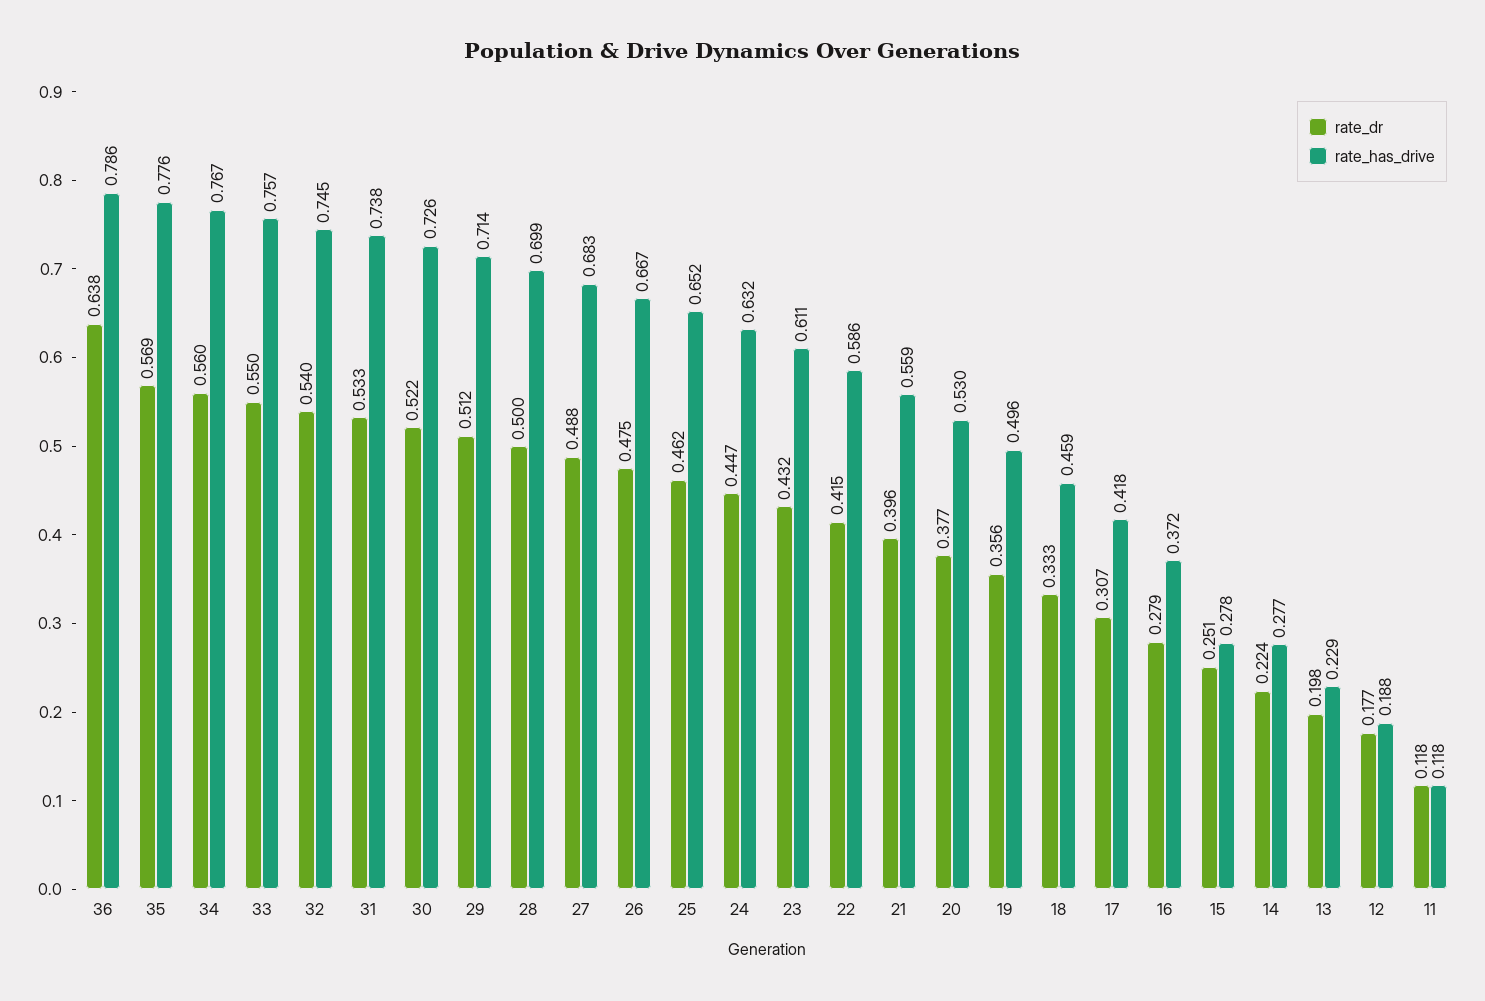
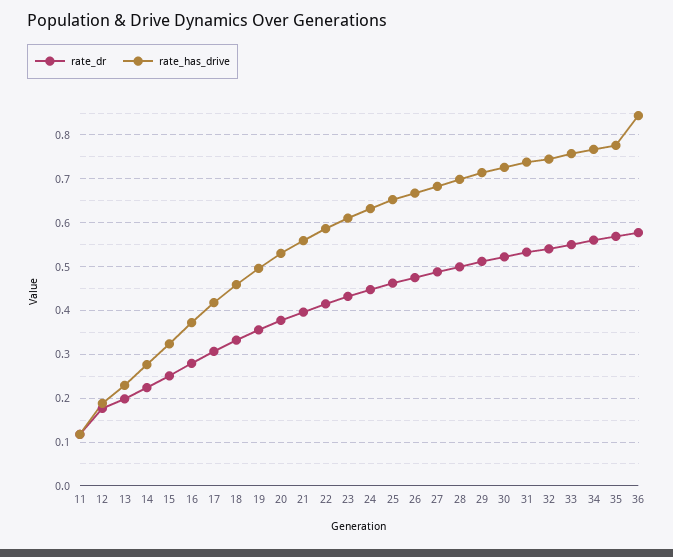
rate_dr, 36: 0.638 -> 0.58
rate_has_drive, 36: 0.786 -> 0.84
rate_has_drive, 15: 0.278 -> 0.32

